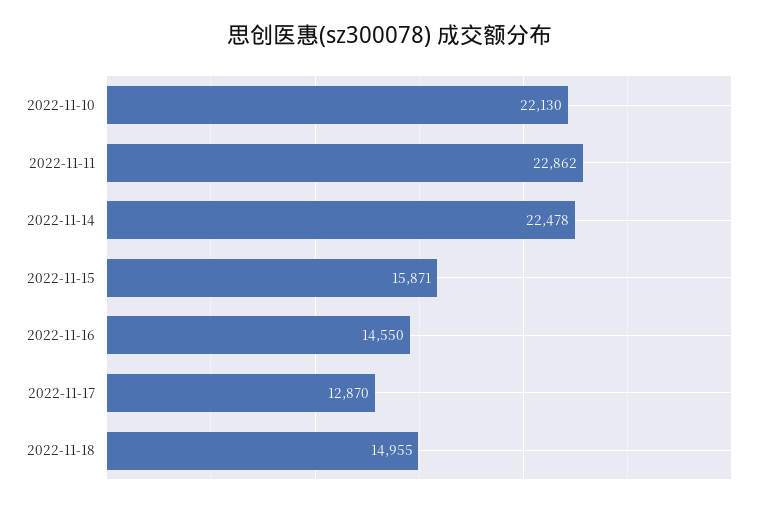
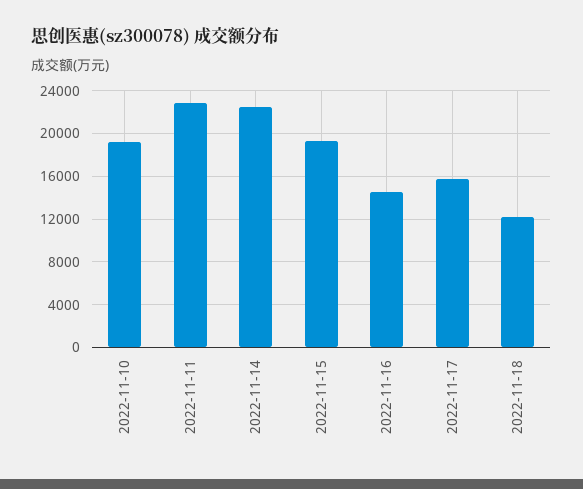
2022-11-10: 22130 -> 19000
2022-11-15: 15871 -> 19000
2022-11-17: 12870 -> 16000
2022-11-18: 14955 -> 12000

